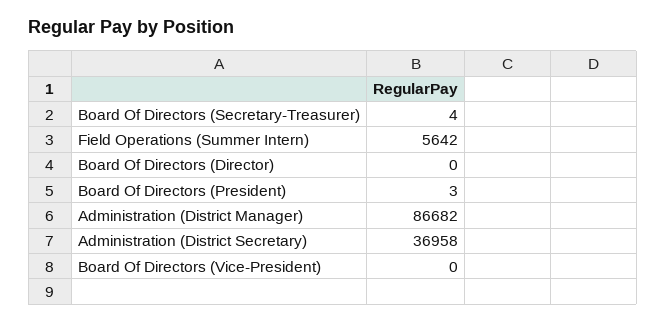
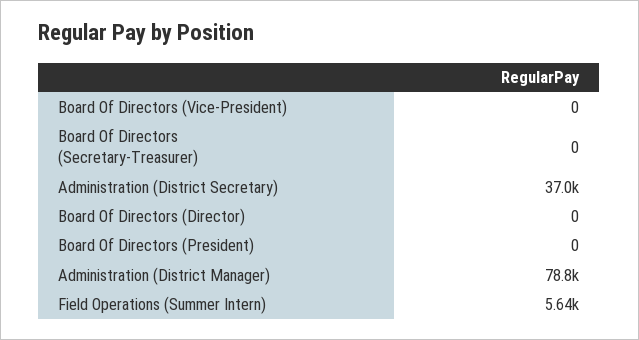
Board Of Directors (Secretary-Treasurer): 4 -> 0
Board Of Directors (President): 3 -> 0
Administration (District Manager): 86682 -> 78800

